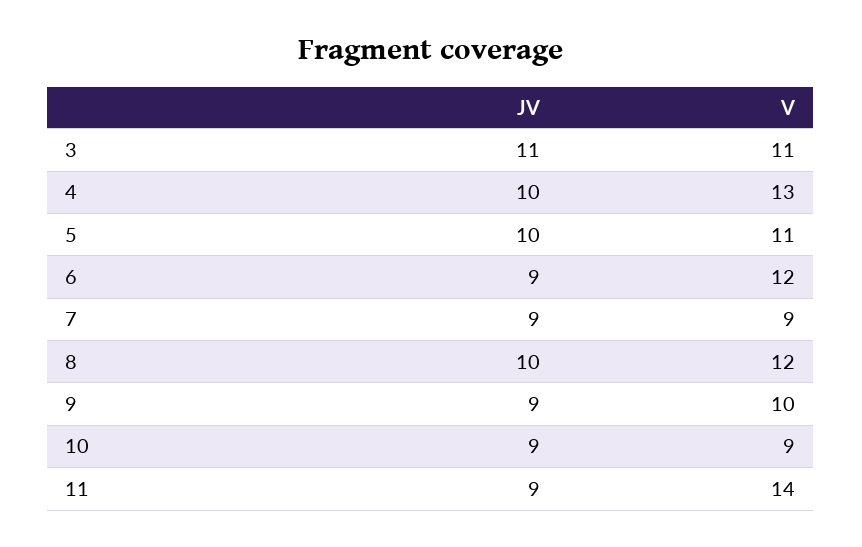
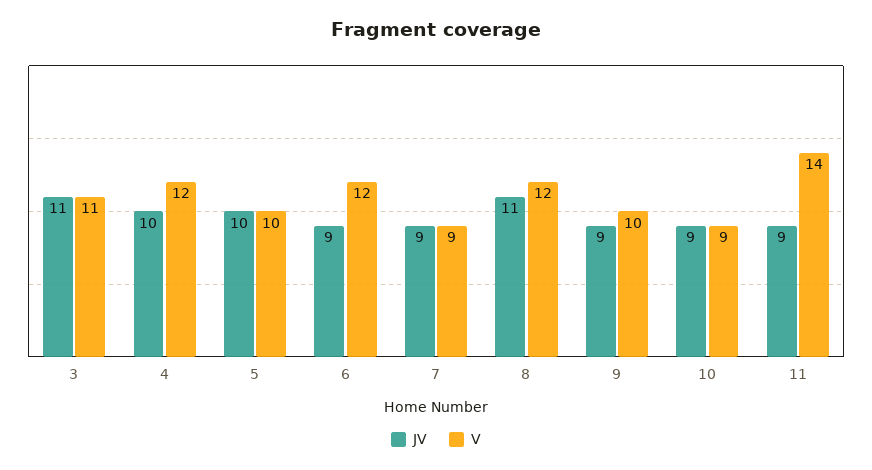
V, 4: 13 -> 12
V, 5: 11 -> 10
JV, 8: 10 -> 11

